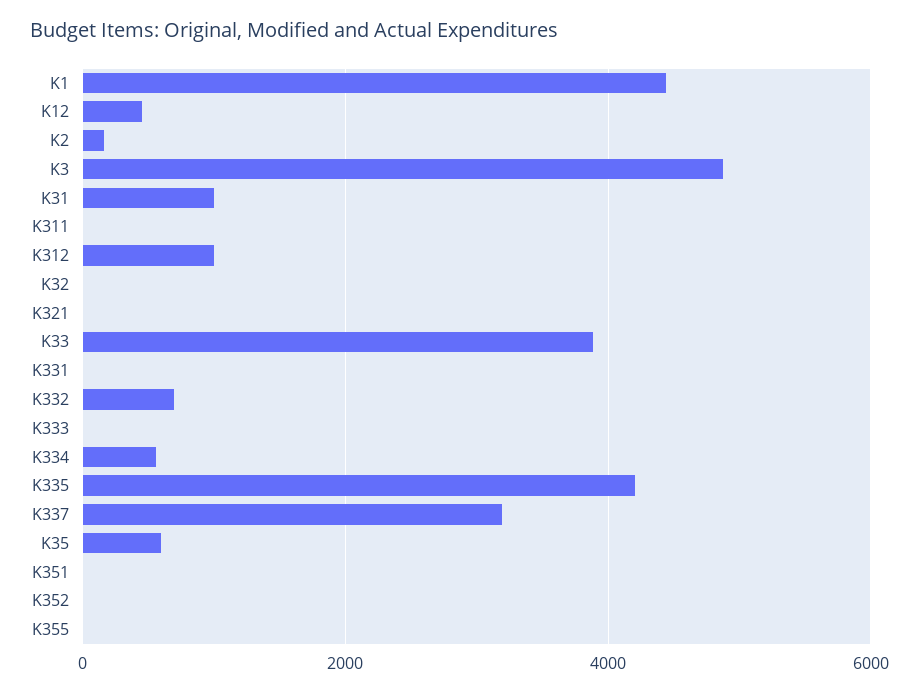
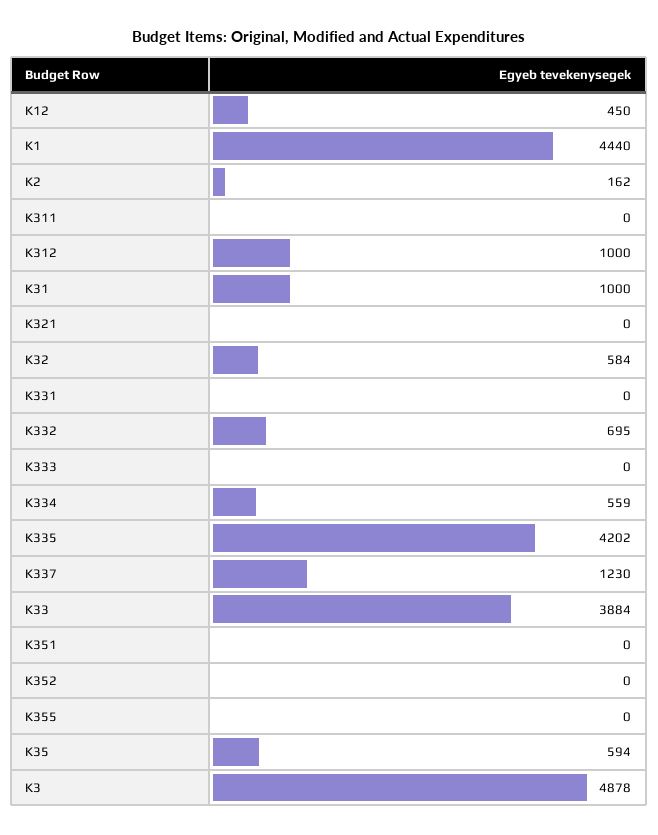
K32: 0 -> 584
K337: 3200 -> 1230

